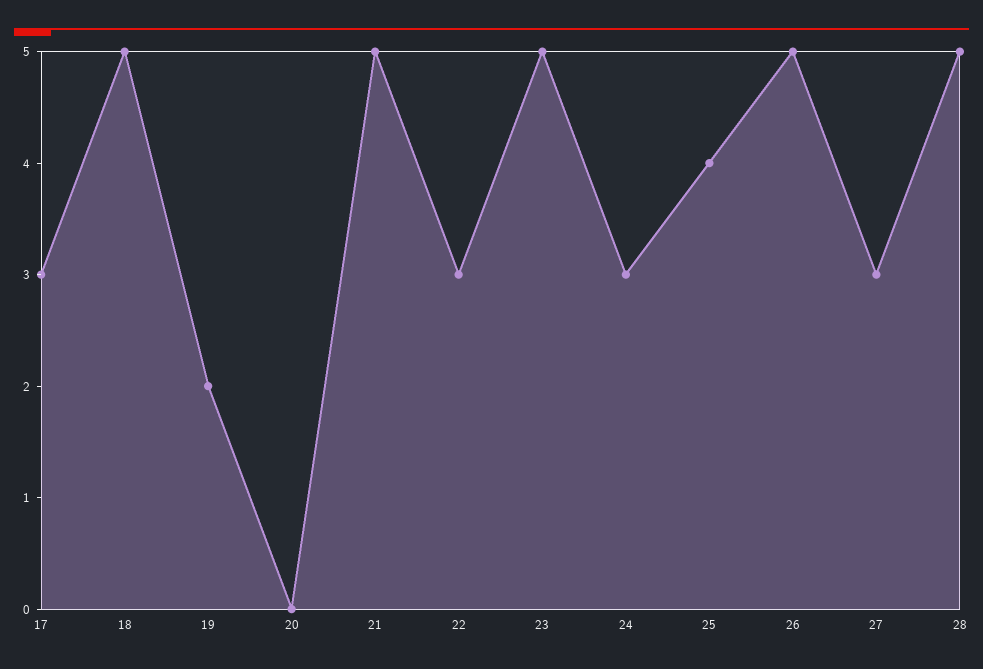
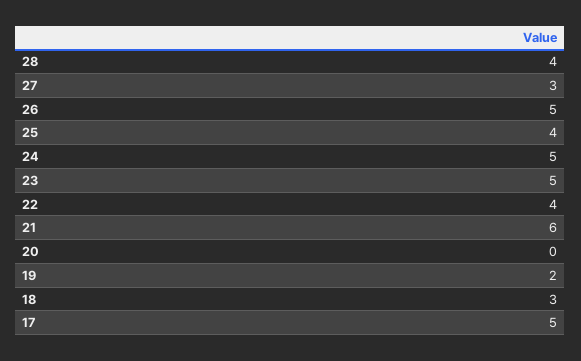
17: 3 -> 5
18: 5 -> 3
21: 5 -> 6
22: 3 -> 4
24: 3 -> 5
28: 5 -> 4

